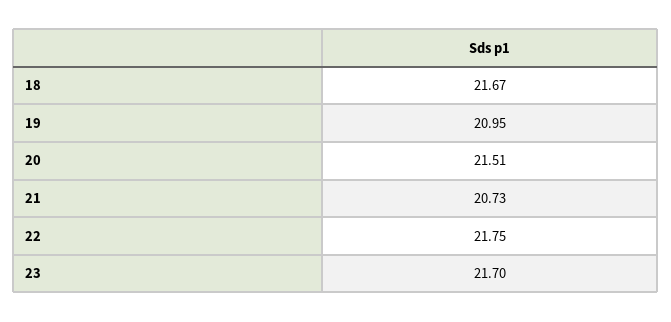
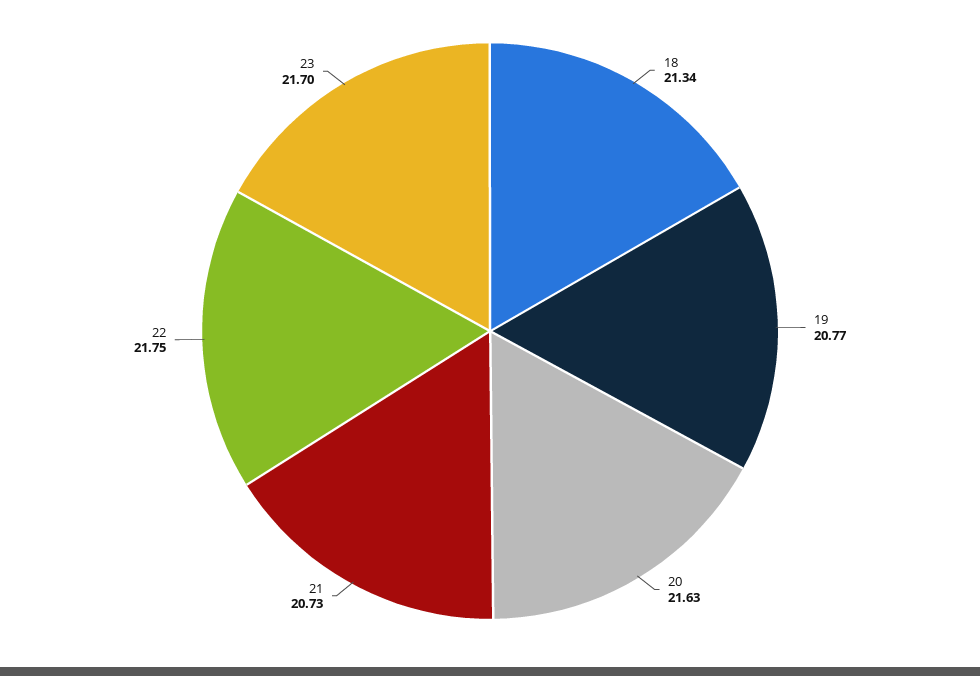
18: 21.67 -> 21.34
19: 20.95 -> 20.77
20: 21.51 -> 21.63

